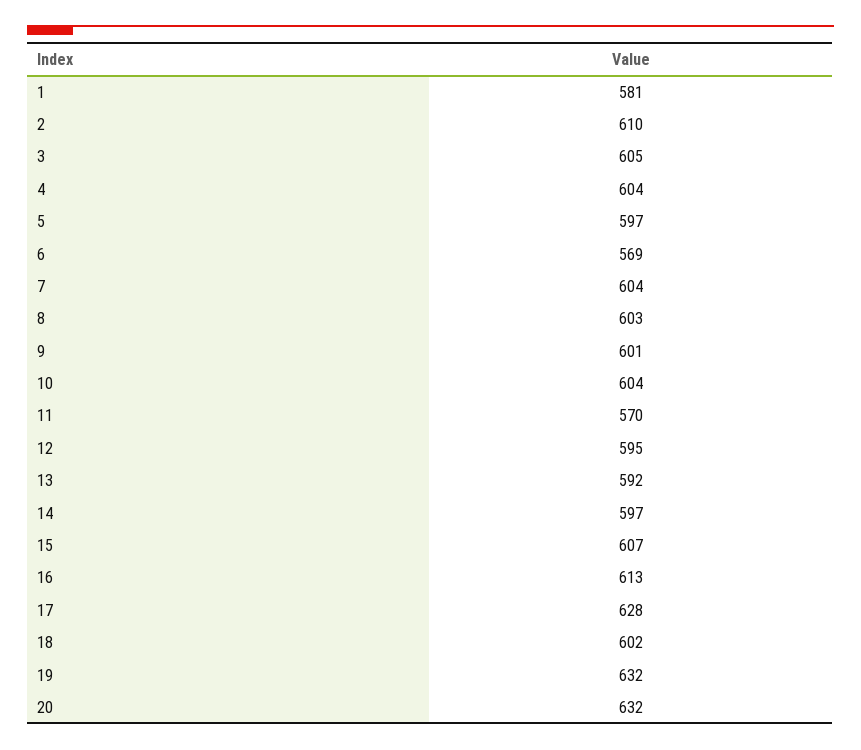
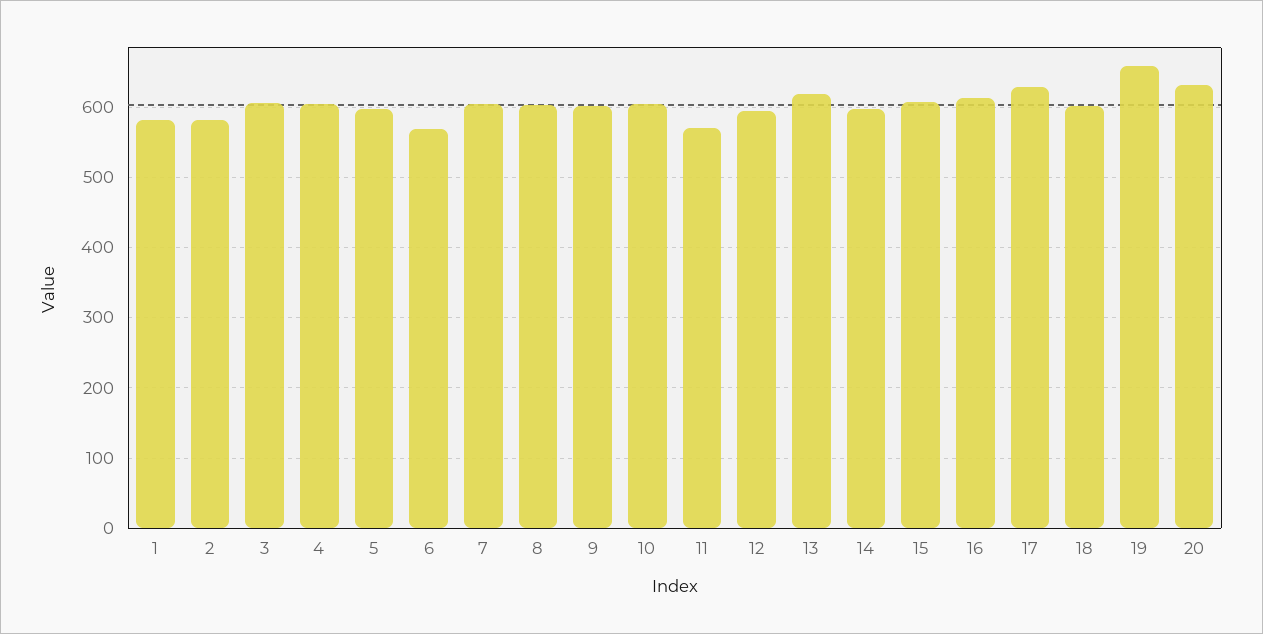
2: 610 -> 580
13: 592 -> 620
19: 632 -> 660

